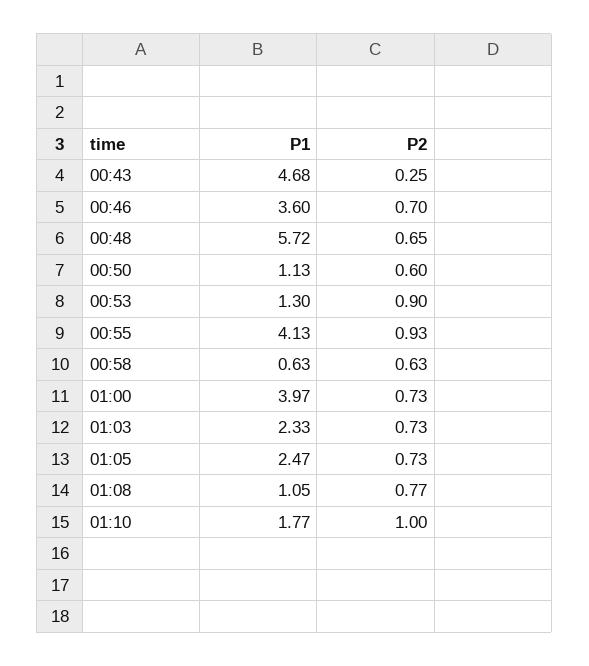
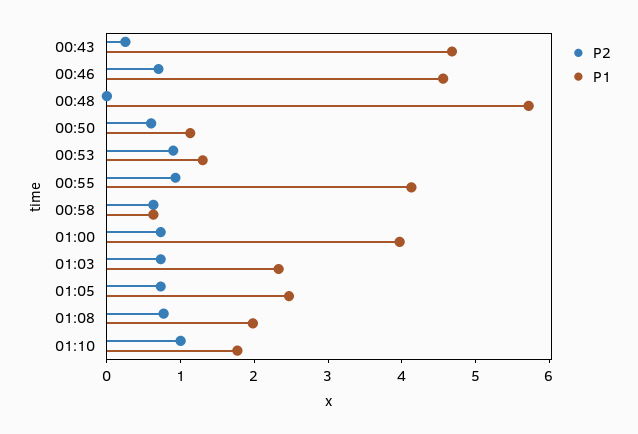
P1, 00:46: 3.6 -> 4.6
P2, 00:48: 0.65 -> 0
P1, 01:08: 1.05 -> 2

